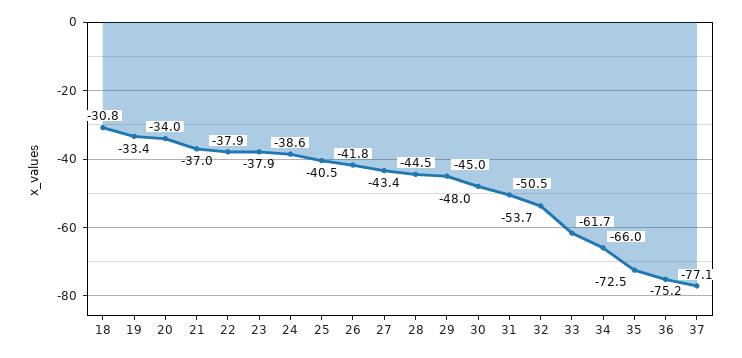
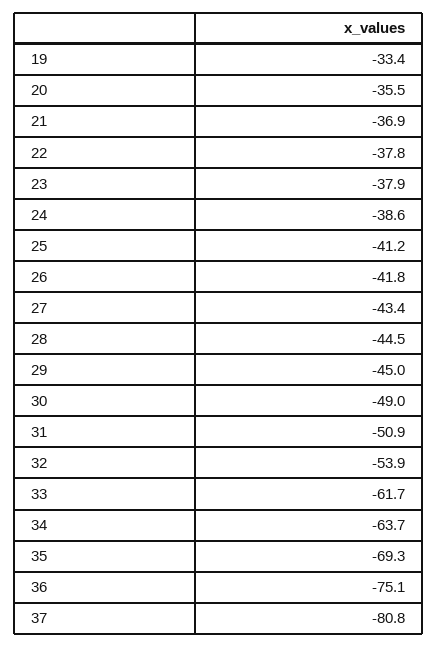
18: -30.8 -> none
20: -34 -> -35.5
21: -37 -> -36.9
22: -37.9 -> -37.8
25: -40.5 -> -41.2
30: -48 -> -49
31: -50.5 -> -50.9
32: -53.7 -> -53.9
34: -66 -> -63.7
35: -72.5 -> -69.3
36: -75.2 -> -75.1
37: -77.1 -> -80.8

